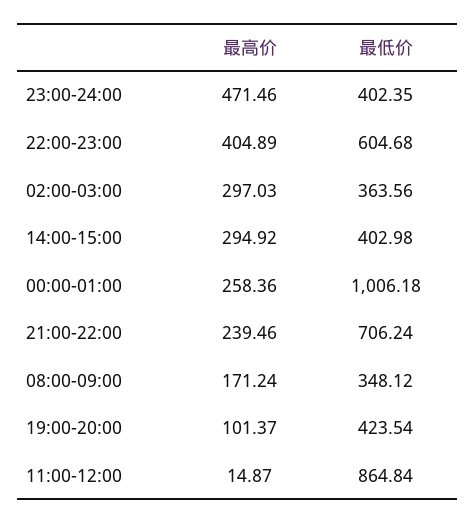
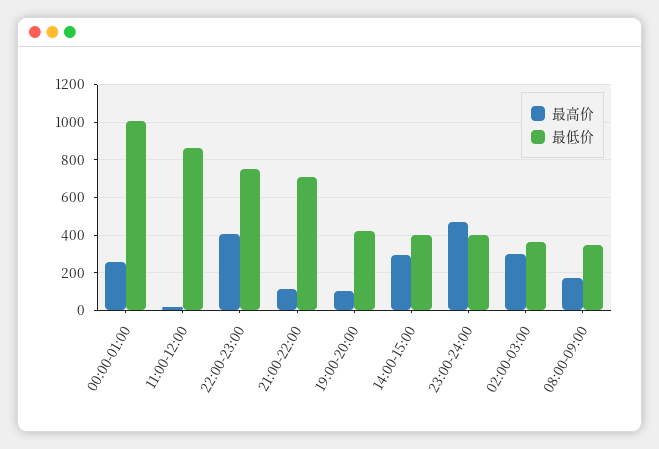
最低价, 22:00-23:00: 604.68 -> 750
最高价, 21:00-22:00: 239.46 -> 100

